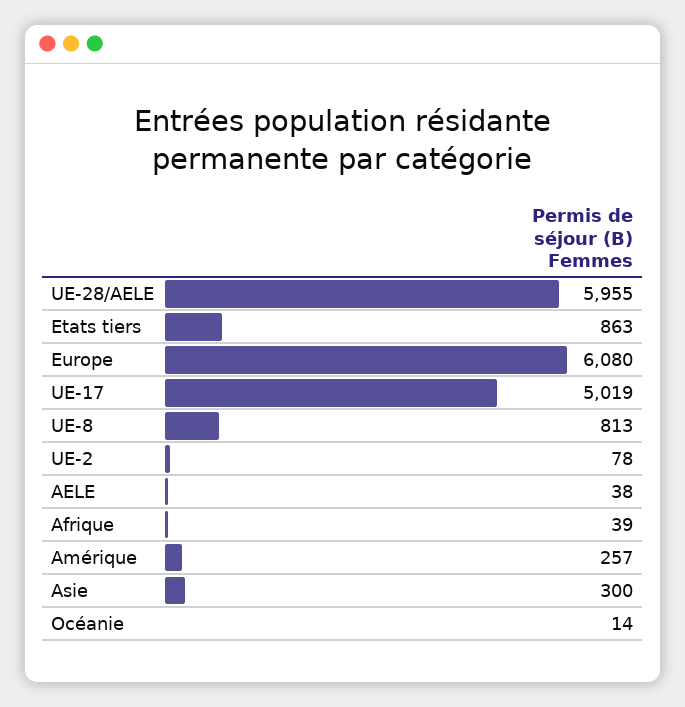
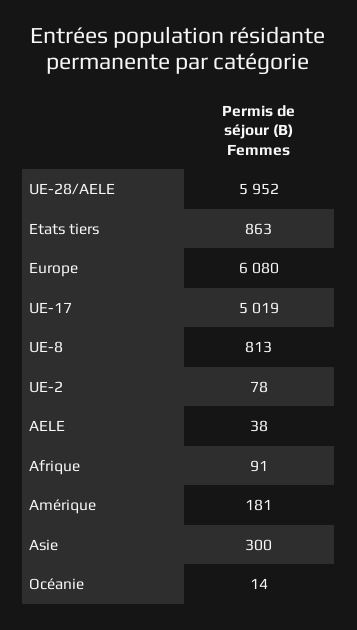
UE-28/AELE: 5955 -> 5952
Afrique: 39 -> 91
Amérique: 257 -> 181

